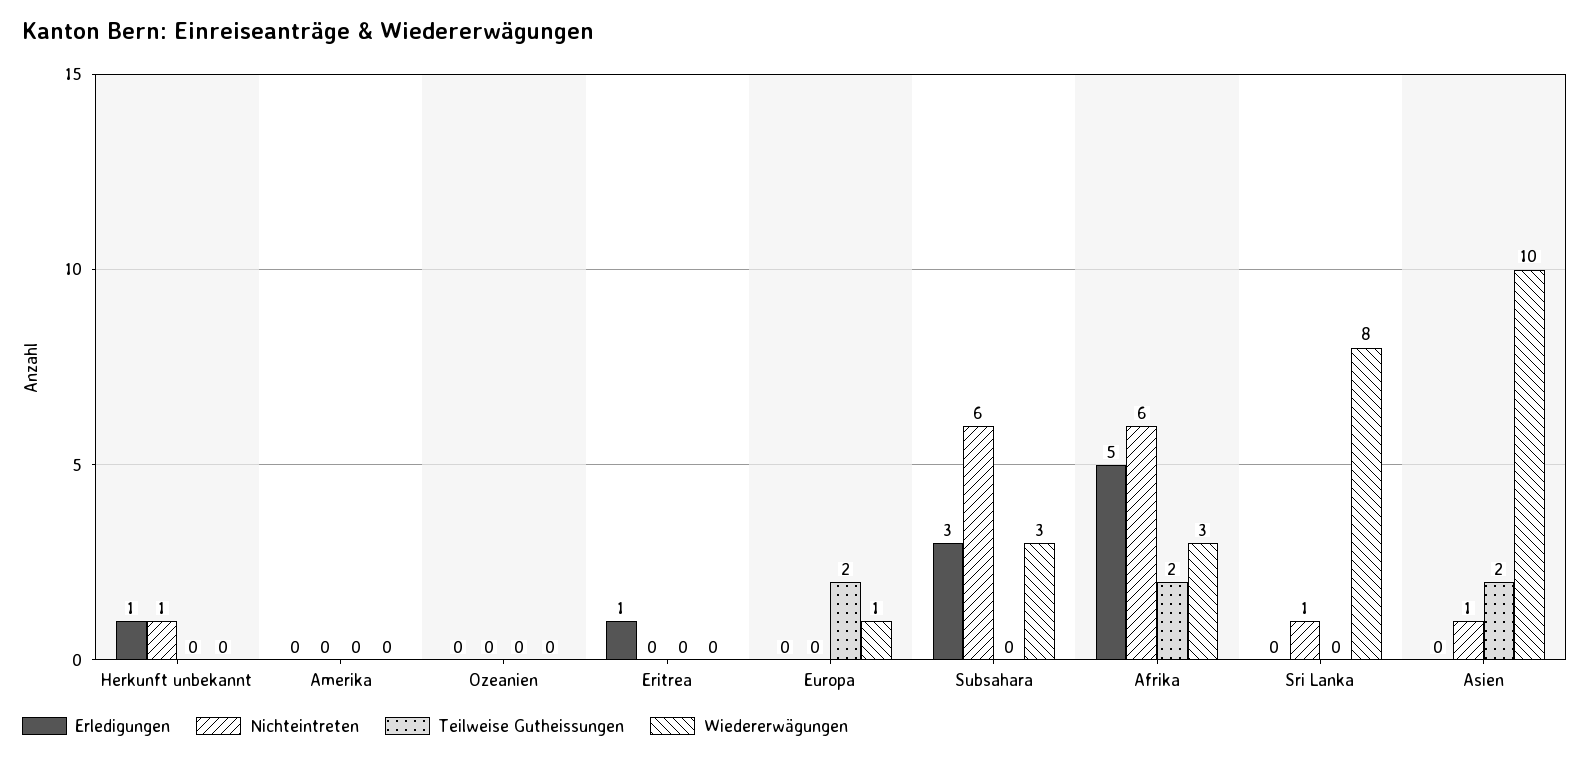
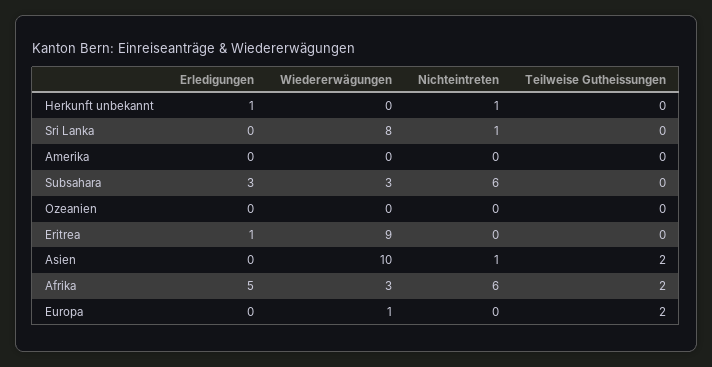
Wiedererwägungen, Eritrea: 0 -> 9

